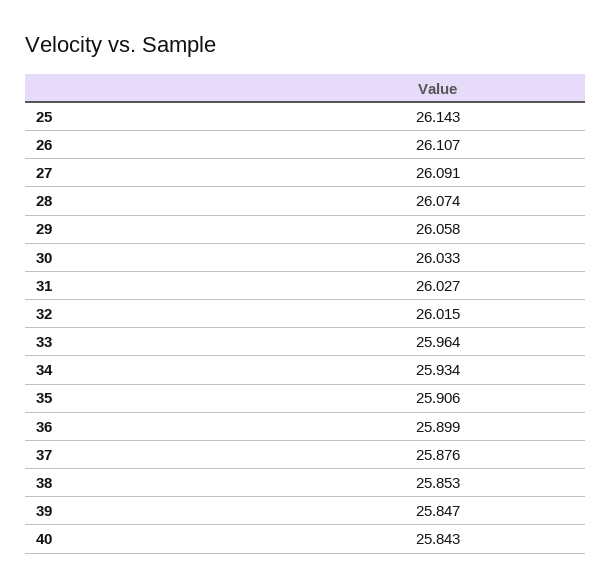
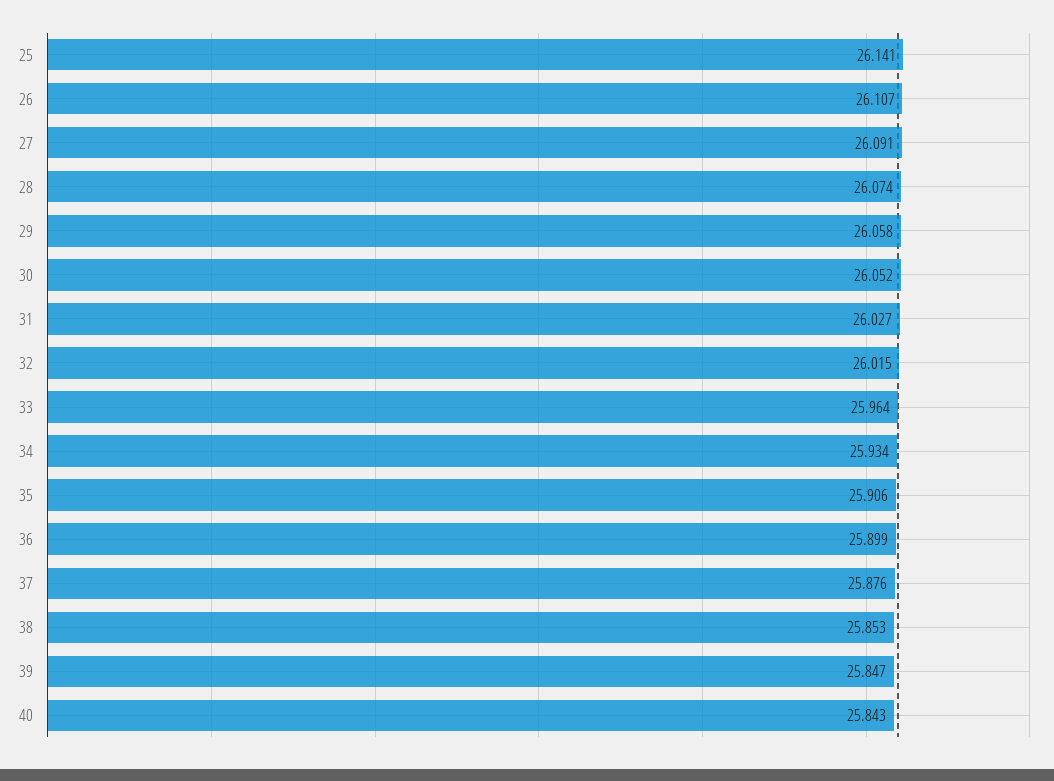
25: 26.143 -> 26.141
30: 26.033 -> 26.052

